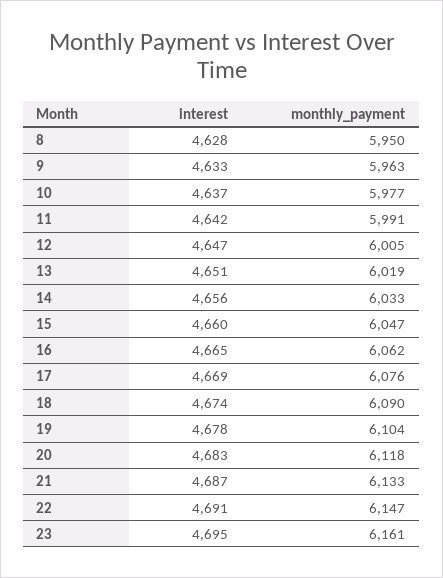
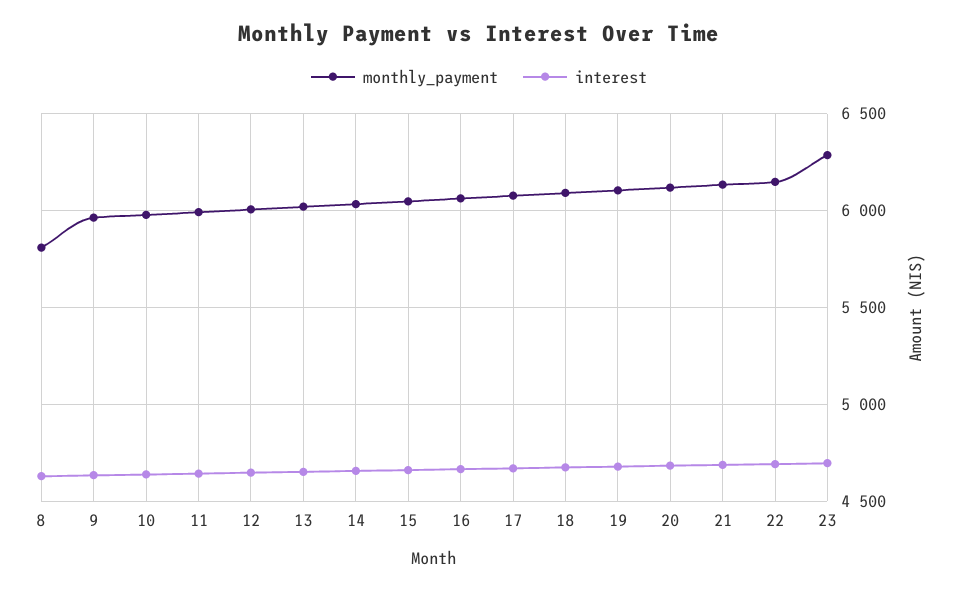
monthly_payment, 8: 5950 -> 5800
monthly_payment, 23: 6161 -> 6300

